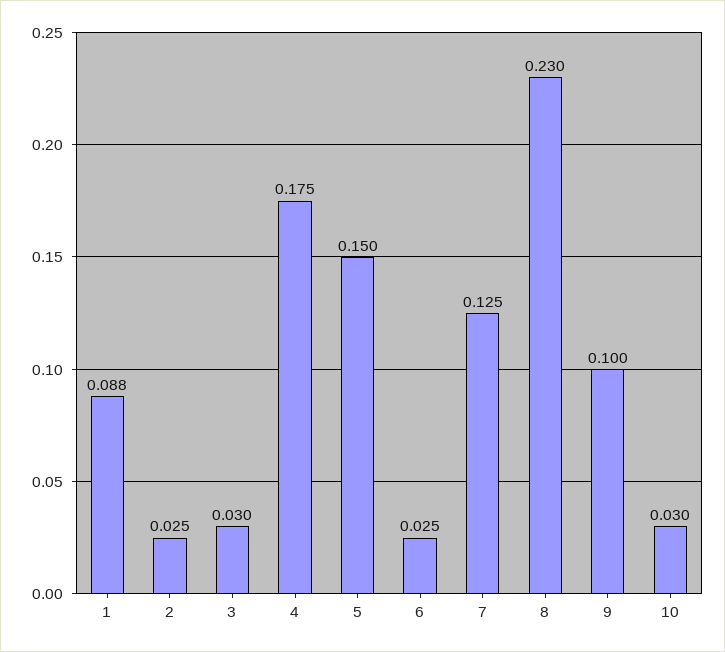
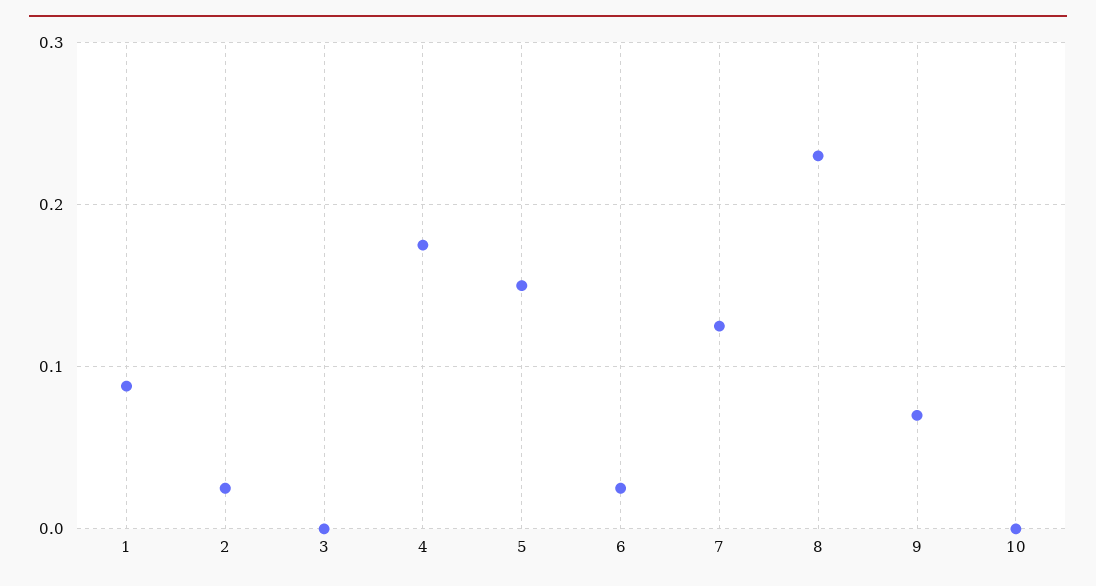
3: 0.03 -> 0
9: 0.1 -> 0.07
10: 0.03 -> 0

